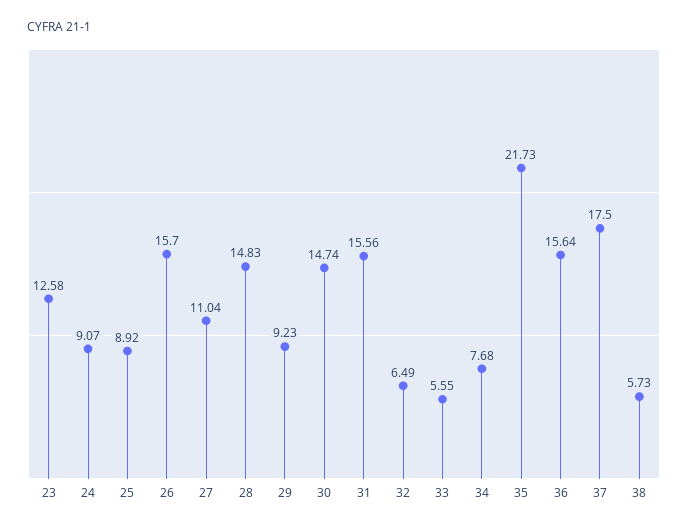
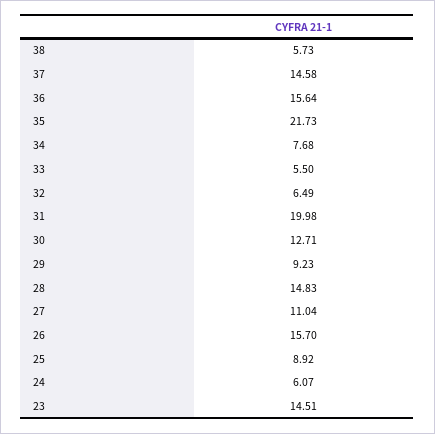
23: 12.58 -> 14.51
24: 9.07 -> 6.07
30: 14.74 -> 12.71
31: 15.56 -> 19.98
33: 5.55 -> 5.5
37: 17.5 -> 14.58

